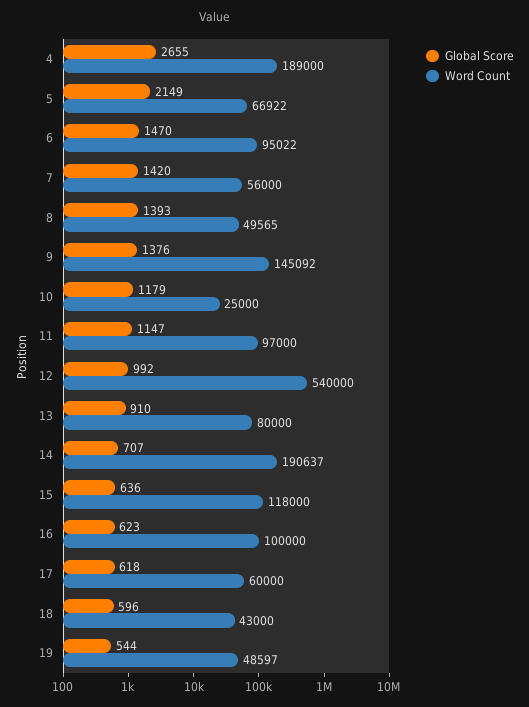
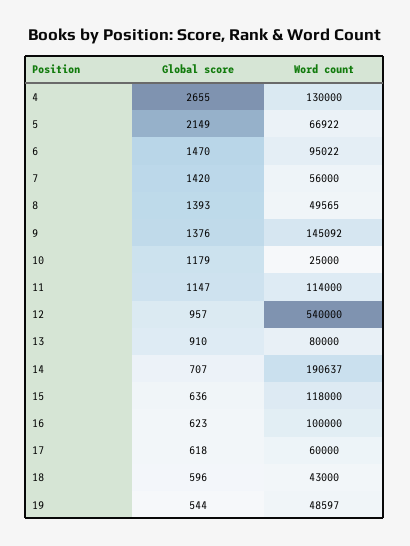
Word Count, 4: 189000 -> 130000
Word Count, 11: 97000 -> 114000
Global Score, 12: 992 -> 957

